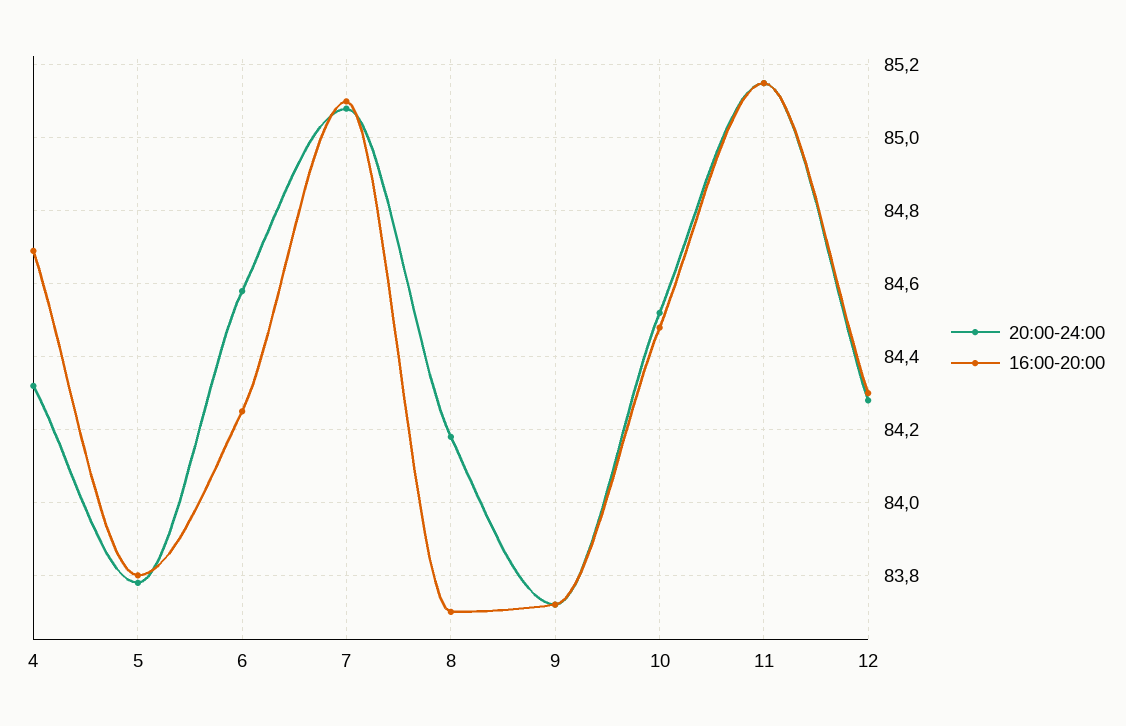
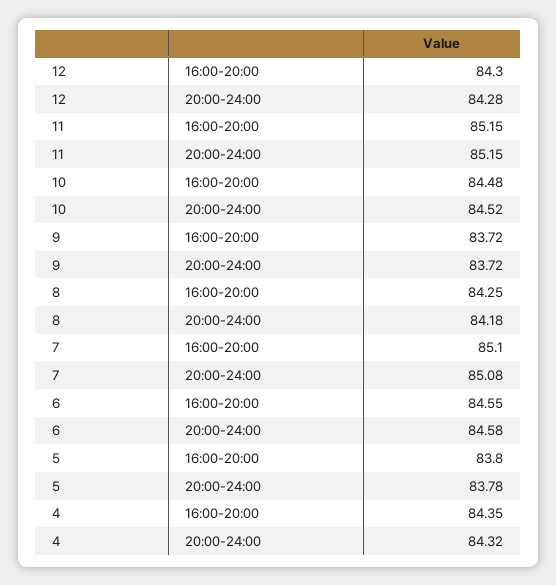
16:00-20:00, 4: 84.7 -> 84.35
16:00-20:00, 6: 84.25 -> 84.55
16:00-20:00, 8: 83.7 -> 84.25

